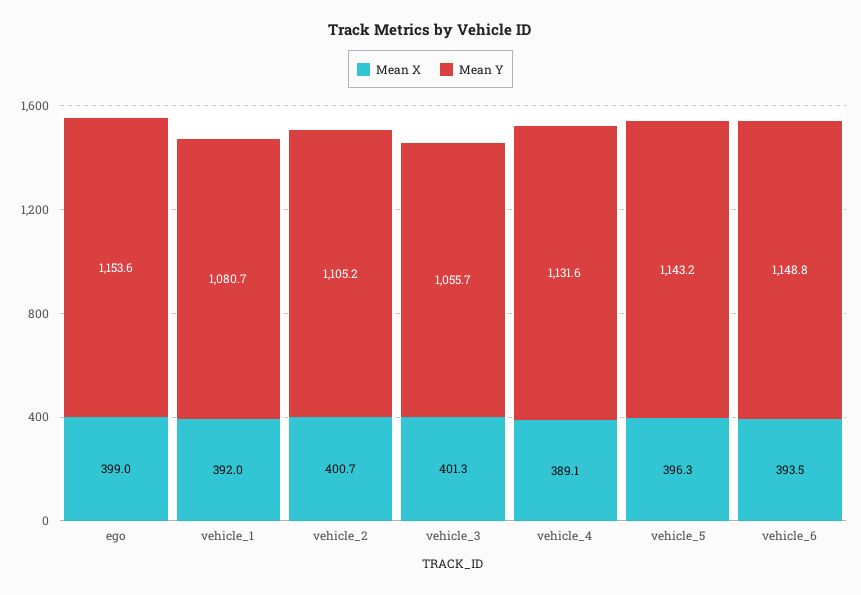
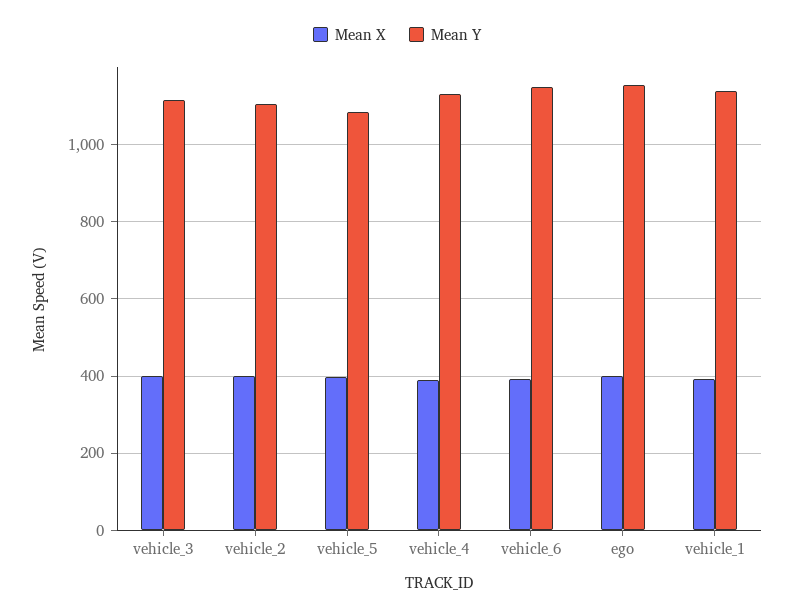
Mean Y, vehicle_1: 1080.7 -> 1140
Mean Y, vehicle_3: 1055.7 -> 1120
Mean Y, vehicle_5: 1143.2 -> 1080

